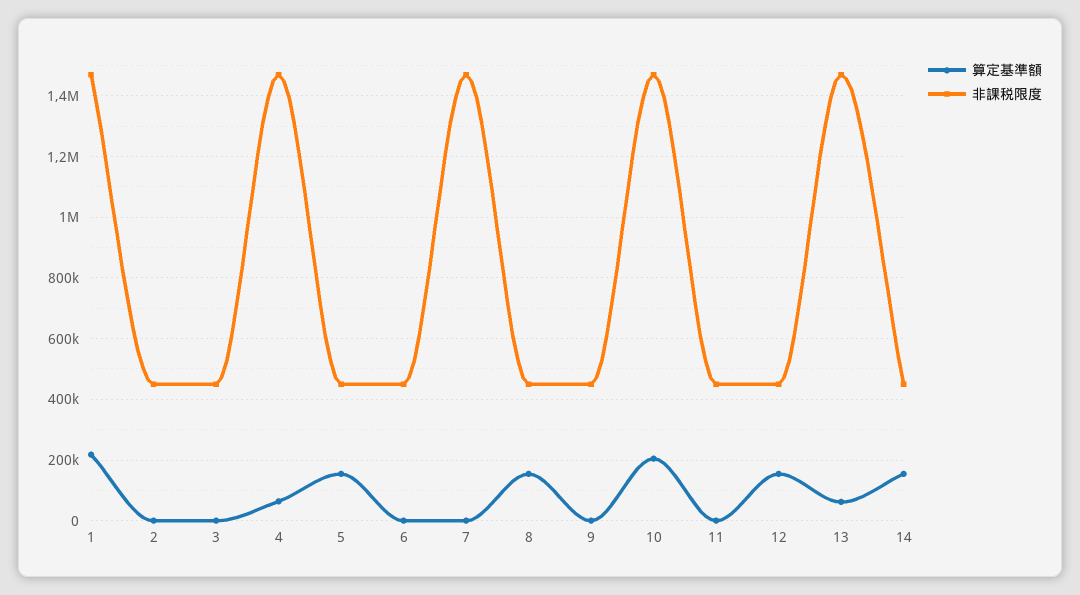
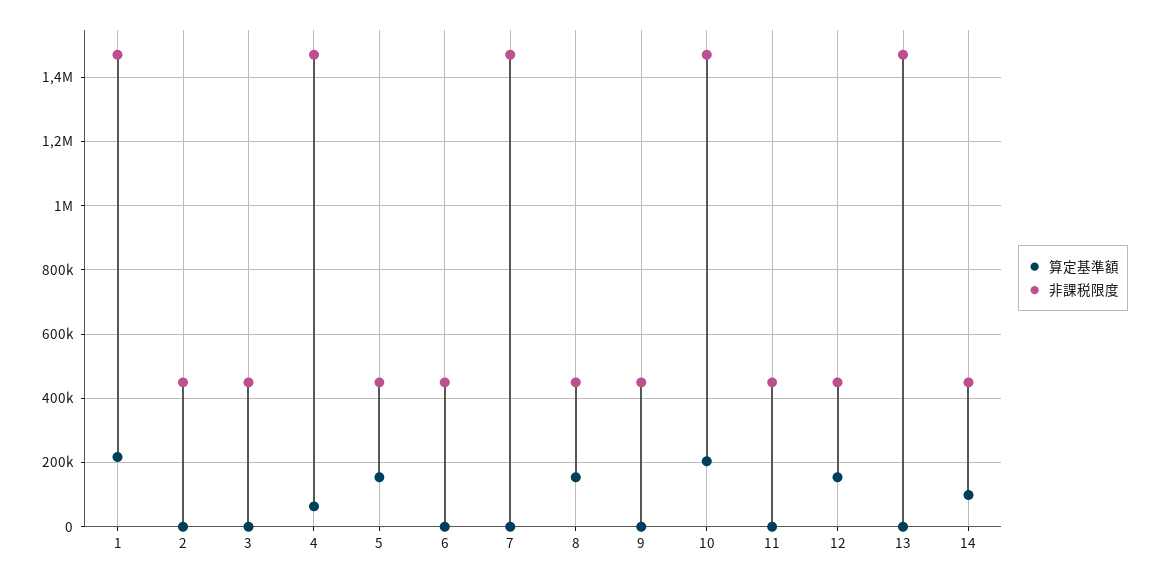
算定基準額, 13: 60000 -> 0
算定基準額, 14: 160000 -> 100000

